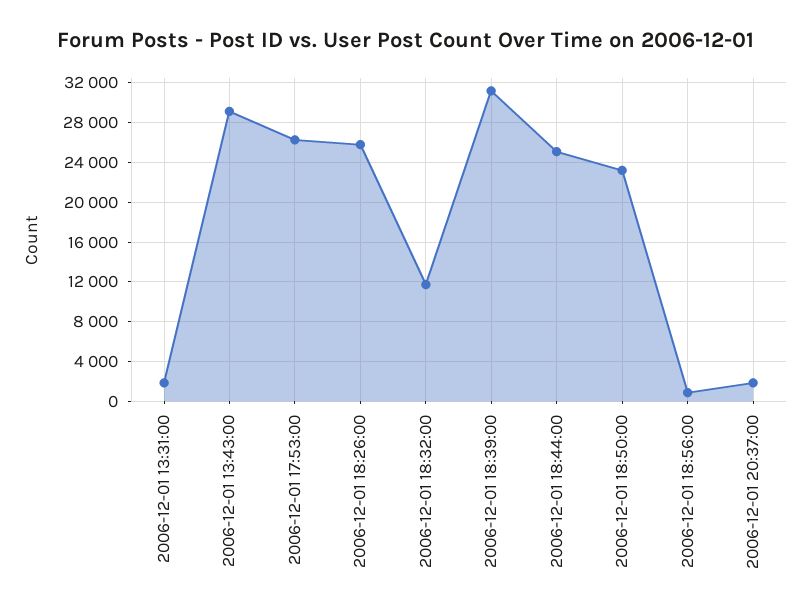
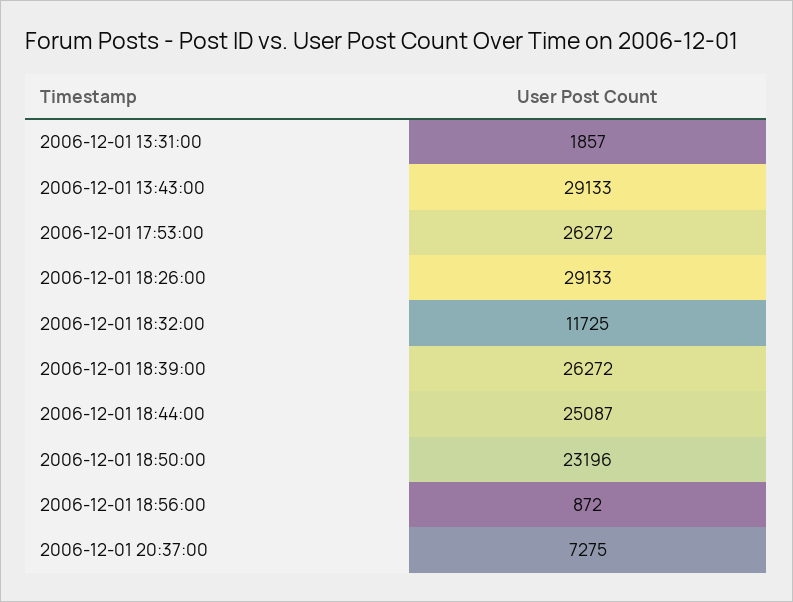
2006-12-01 18:26:00: 26000 -> 29133
2006-12-01 18:39:00: 31000 -> 26272
2006-12-01 20:37:00: 2000 -> 7275

